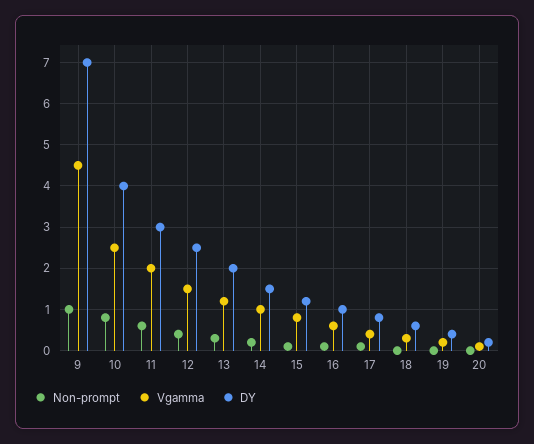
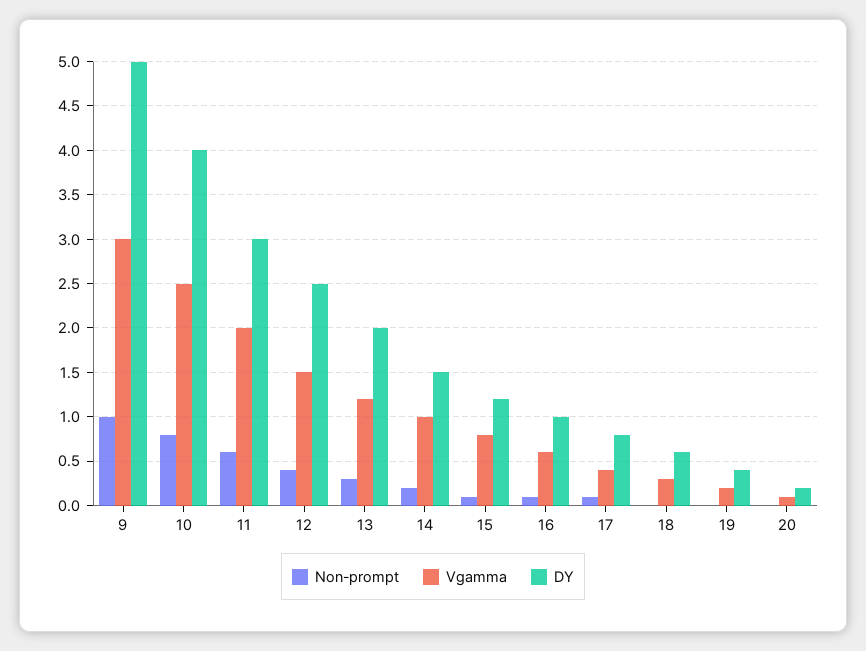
Vgamma, 9: 4.5 -> 3
DY, 9: 7 -> 5

